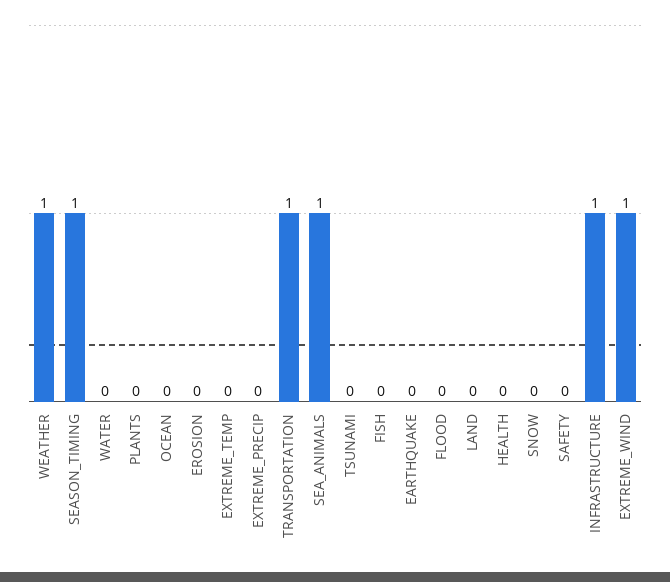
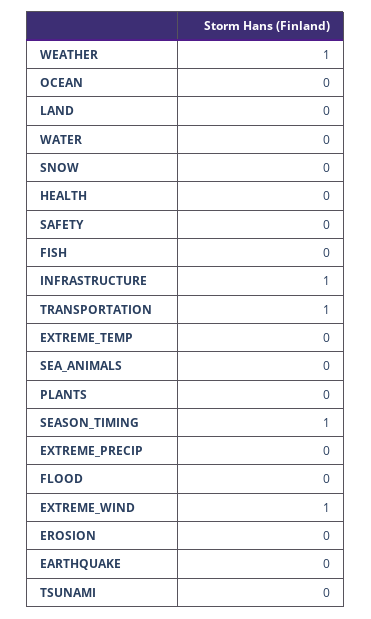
SEA_ANIMALS: 1 -> 0

